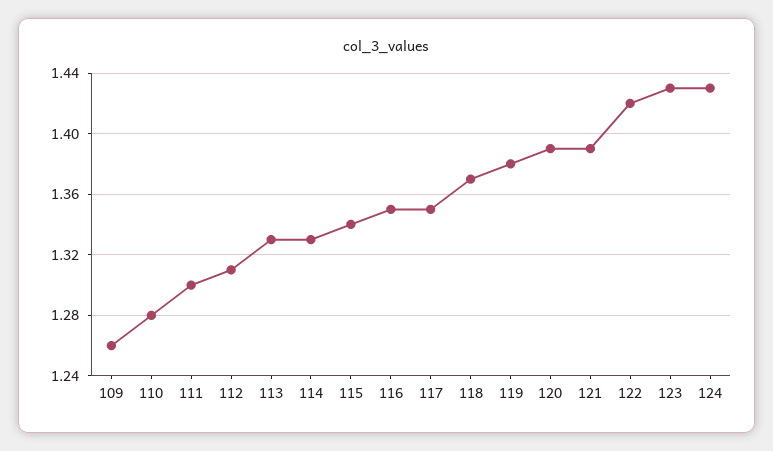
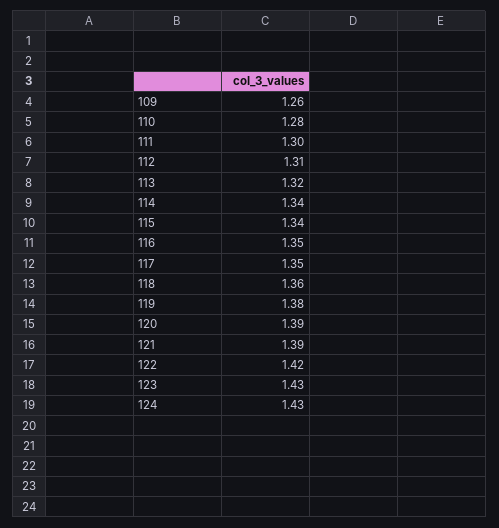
113: 1.33 -> 1.32
114: 1.33 -> 1.34
118: 1.37 -> 1.36

